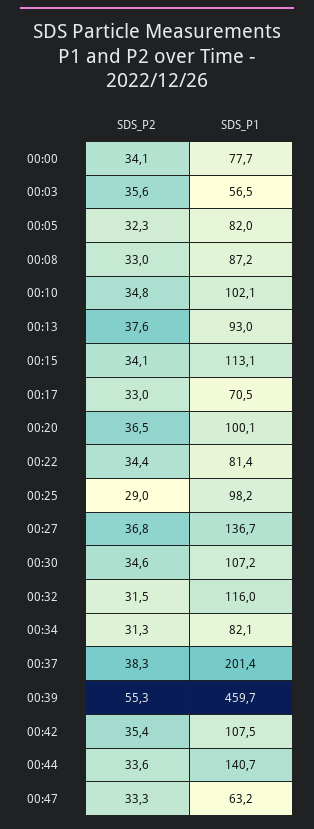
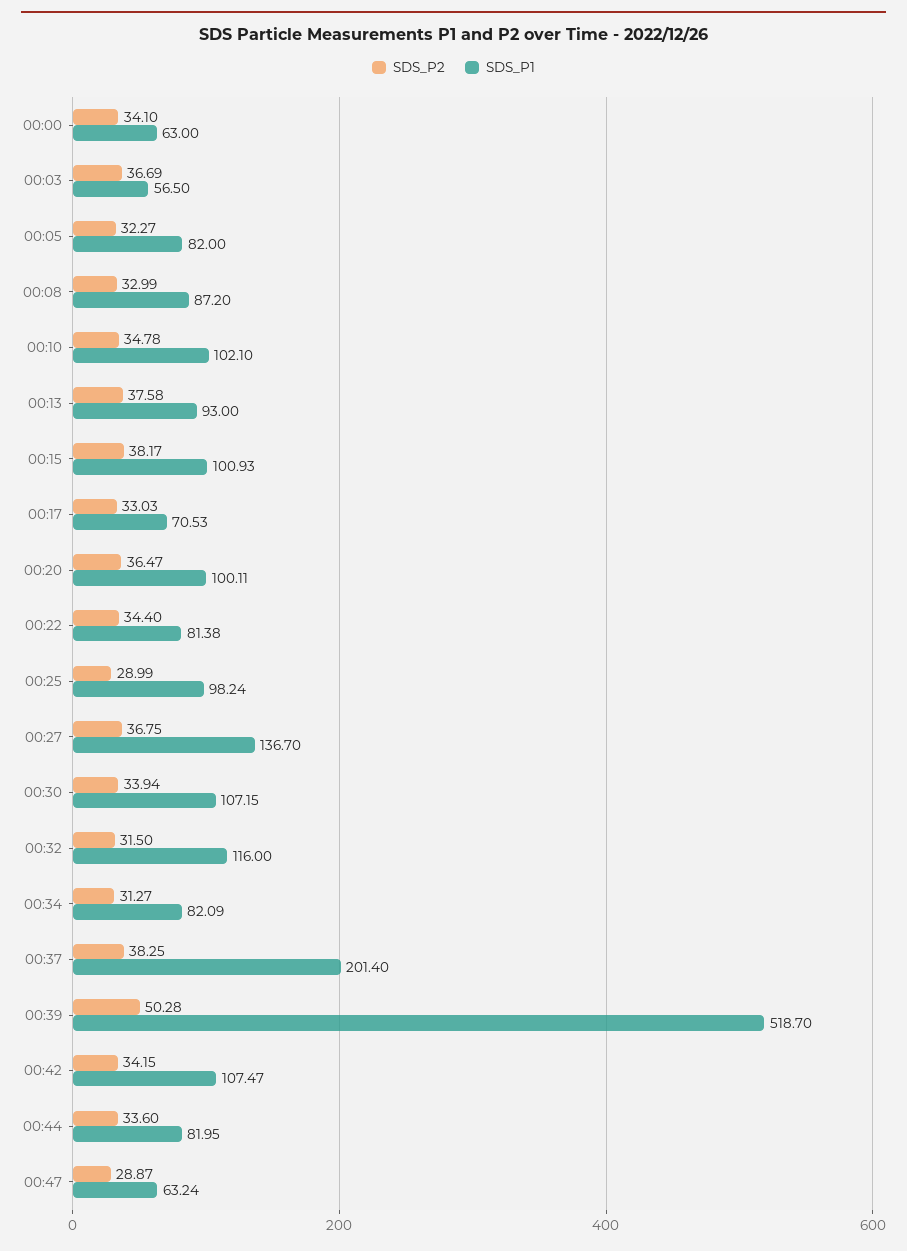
SDS_P1, 00:00: 77.7 -> 63
SDS_P2, 00:03: 35.6 -> 36.69
SDS_P2, 00:15: 34.1 -> 38.17
SDS_P1, 00:15: 113.1 -> 100.93
SDS_P2, 00:30: 34.6 -> 33.94
SDS_P2, 00:39: 55.3 -> 50.28
SDS_P1, 00:39: 459.7 -> 518.7
SDS_P2, 00:42: 35.4 -> 34.15
SDS_P1, 00:44: 140.7 -> 81.95
SDS_P2, 00:47: 33.3 -> 28.87

